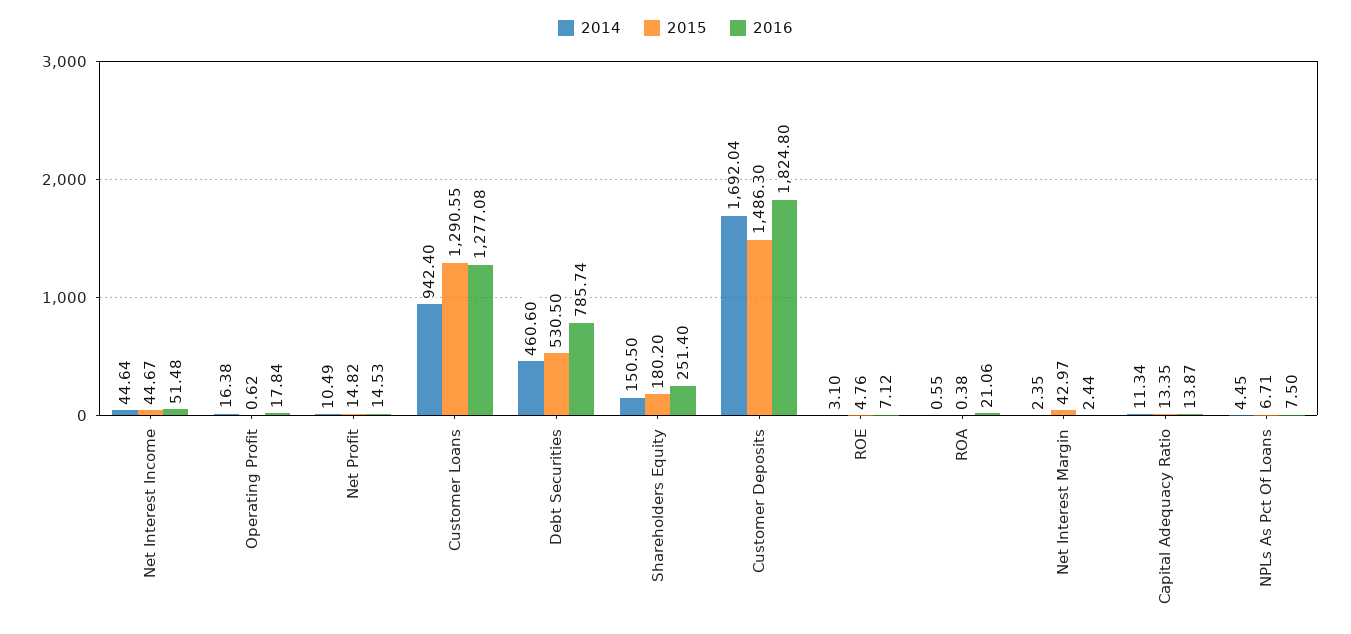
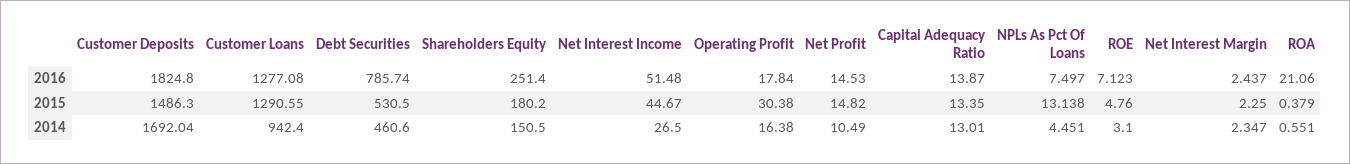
2014, Net Interest Income: 44.64 -> 26.5
2015, Operating Profit: 0.62 -> 30.38
2015, Net Interest Margin: 42.97 -> 2.25
2014, Capital Adequacy Ratio: 11.34 -> 13.01
2015, NPLs As Pct Of Loans: 6.71 -> 13.138

